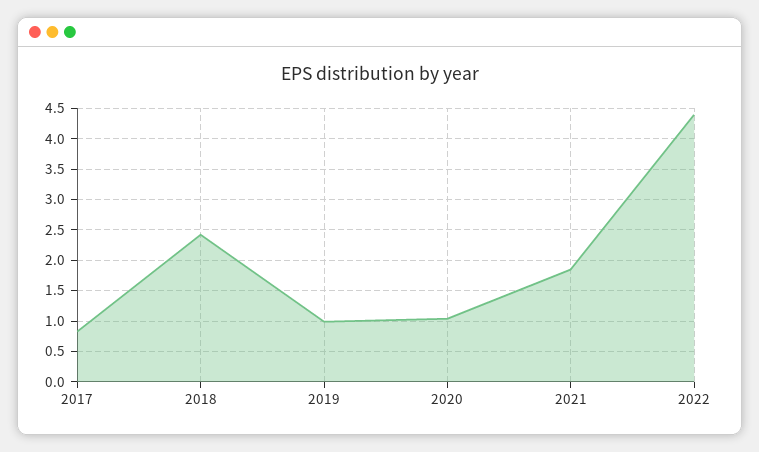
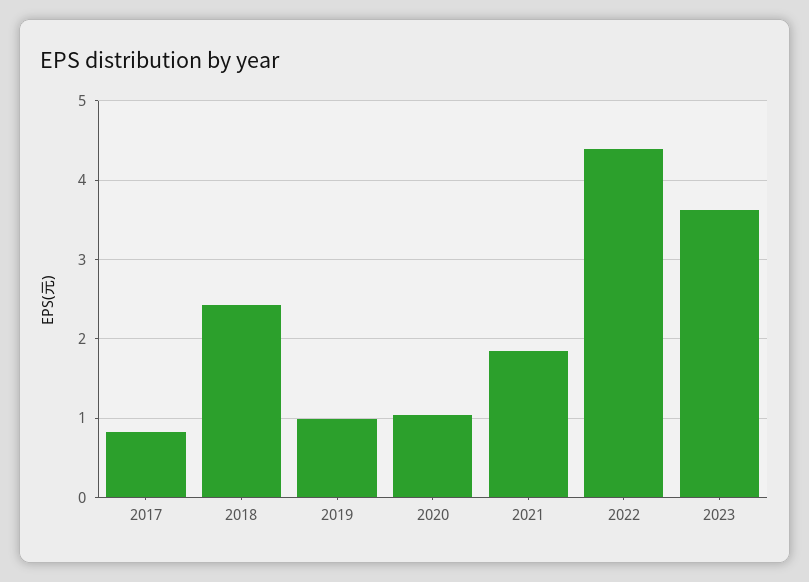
2023: none -> 3.6

